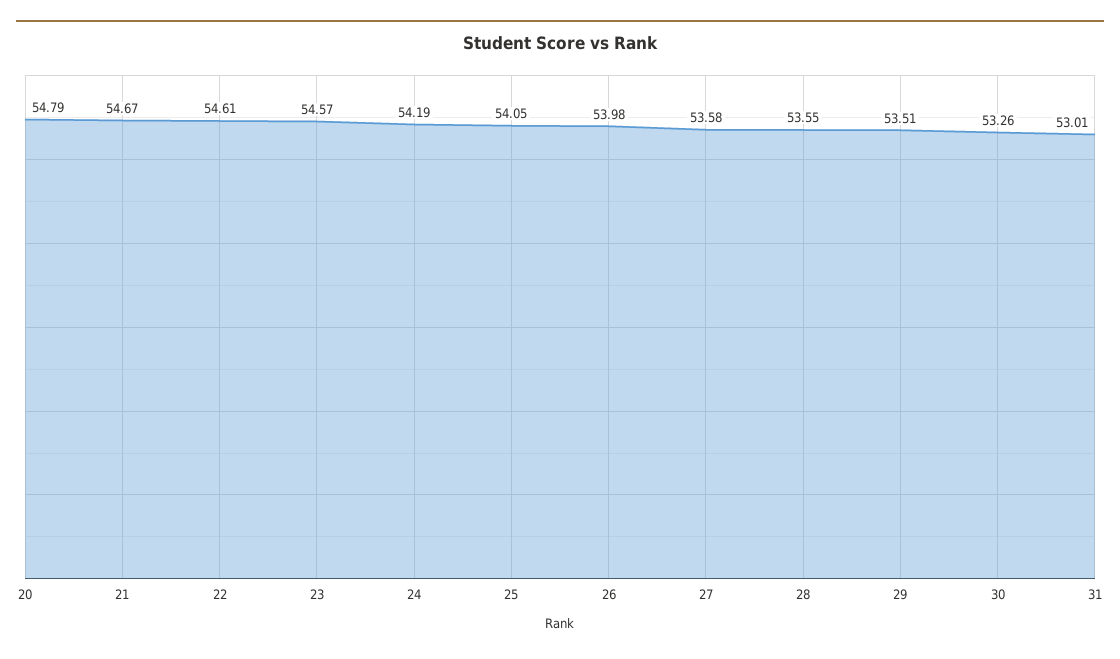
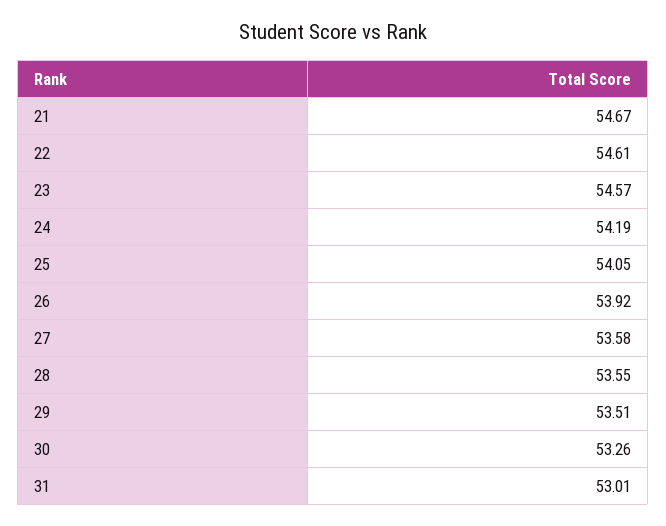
20: 54.79 -> none
26: 53.98 -> 53.92

